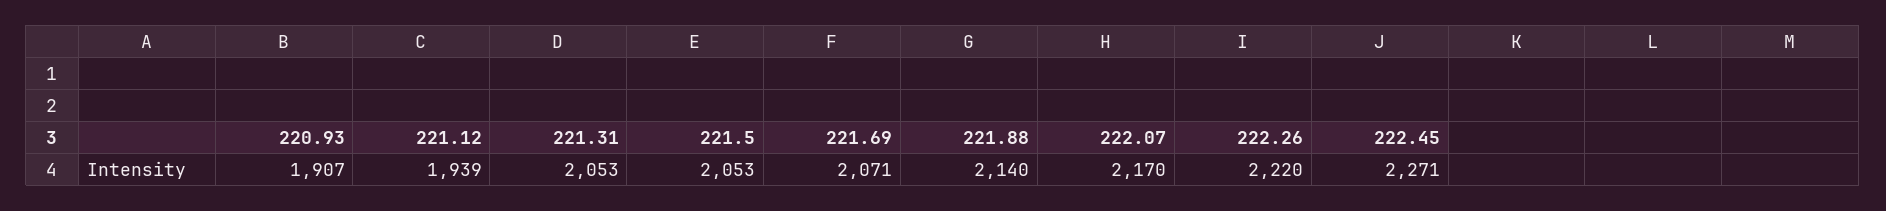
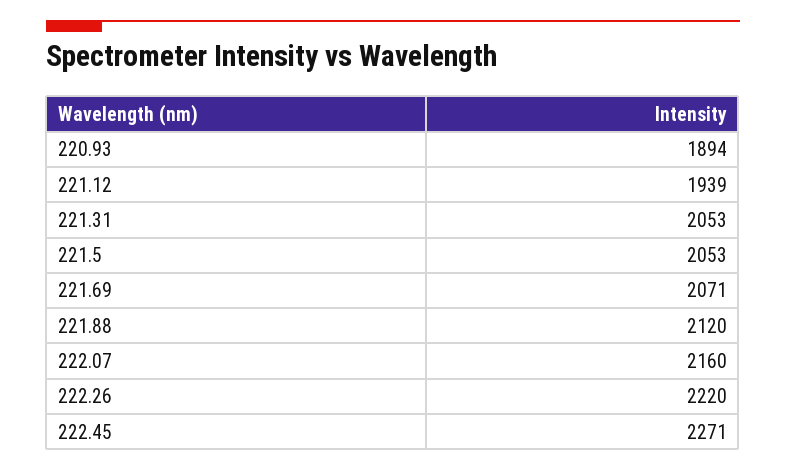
220.93: 1907 -> 1894
221.88: 2140 -> 2120
222.07: 2170 -> 2160

